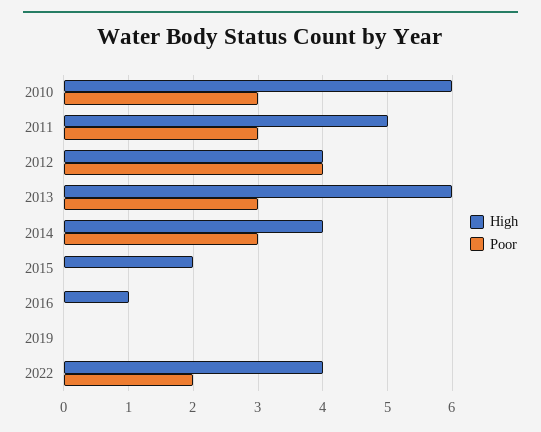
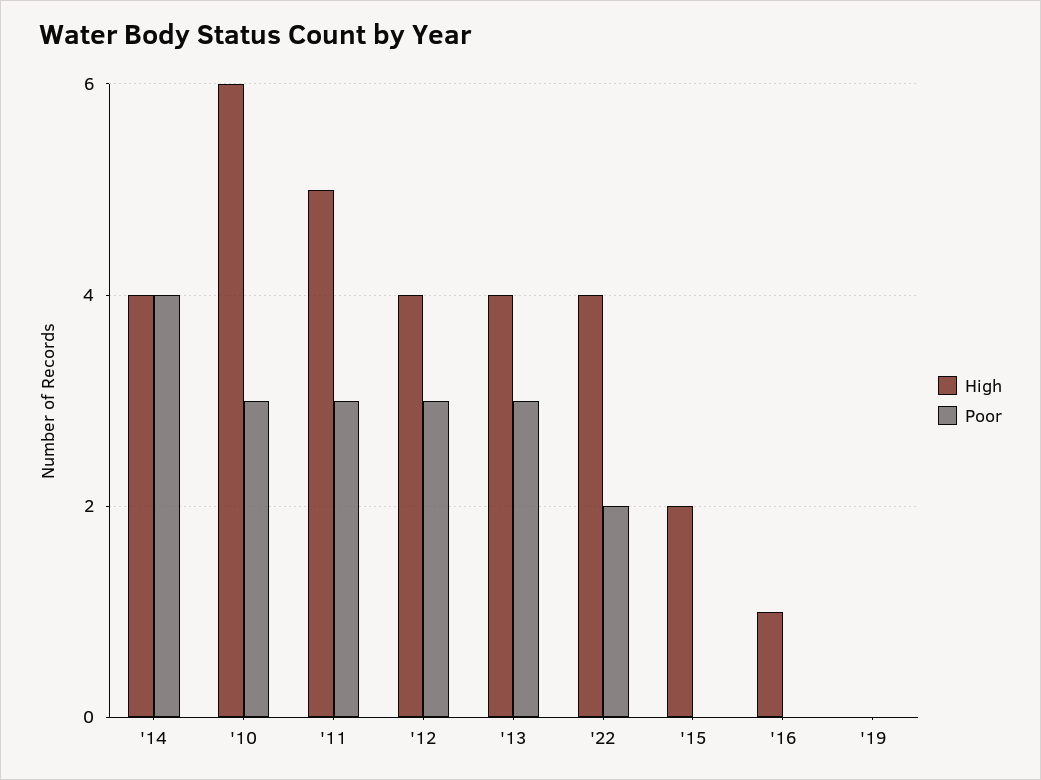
Poor, 2012: 4 -> 3
High, 2013: 6 -> 4
Poor, 2014: 3 -> 4

